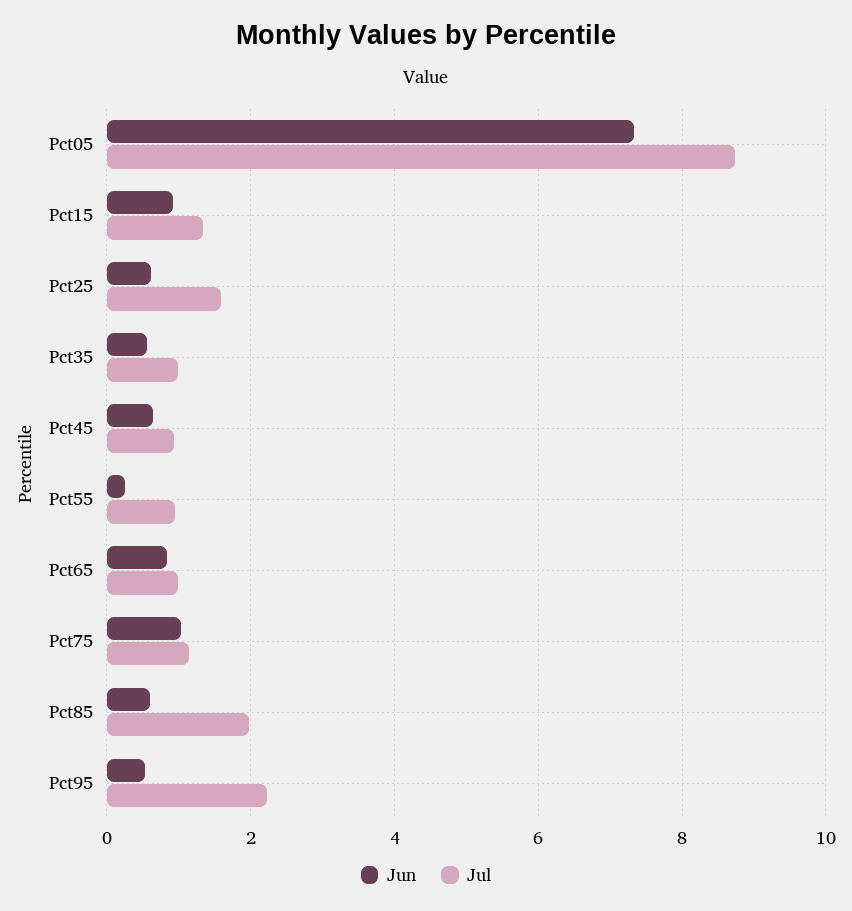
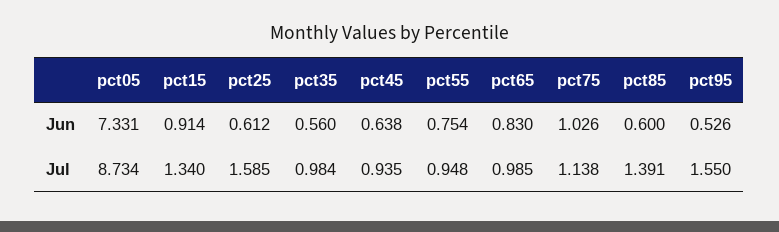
Jun, Pct55: 0.2 -> 0.754
Jul, Pct85: 2 -> 1.391
Jul, Pct95: 2.2 -> 1.55

